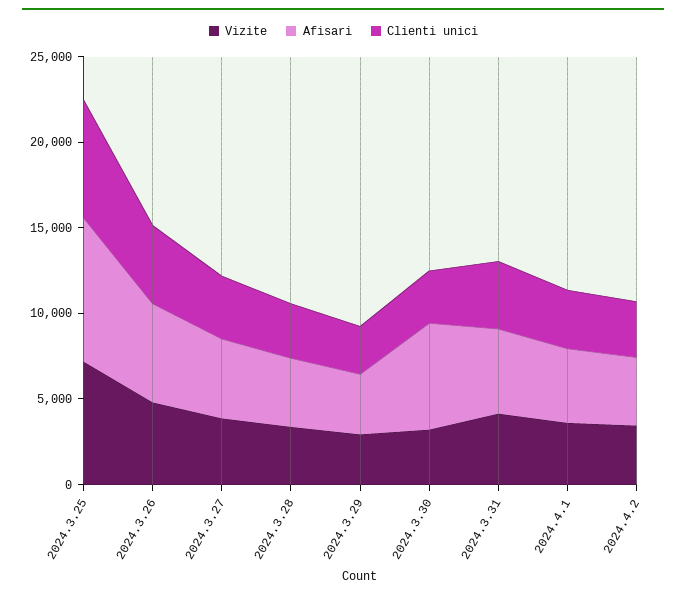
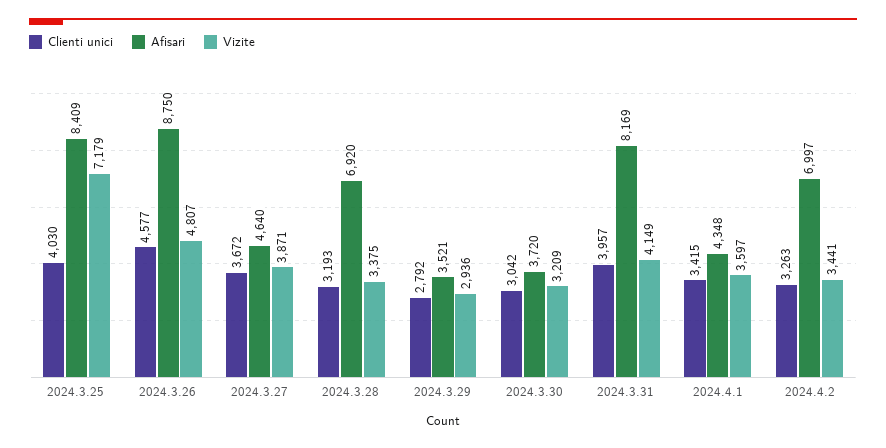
Clienti unici, 2024.3.25: 7000 -> 4030
Afisari, 2024.3.26: 6000 -> 8750
Afisari, 2024.3.28: 4000 -> 6920
Afisari, 2024.3.30: 6000 -> 3720
Afisari, 2024.3.31: 5000 -> 8169
Afisari, 2024.4.2: 4000 -> 6997

